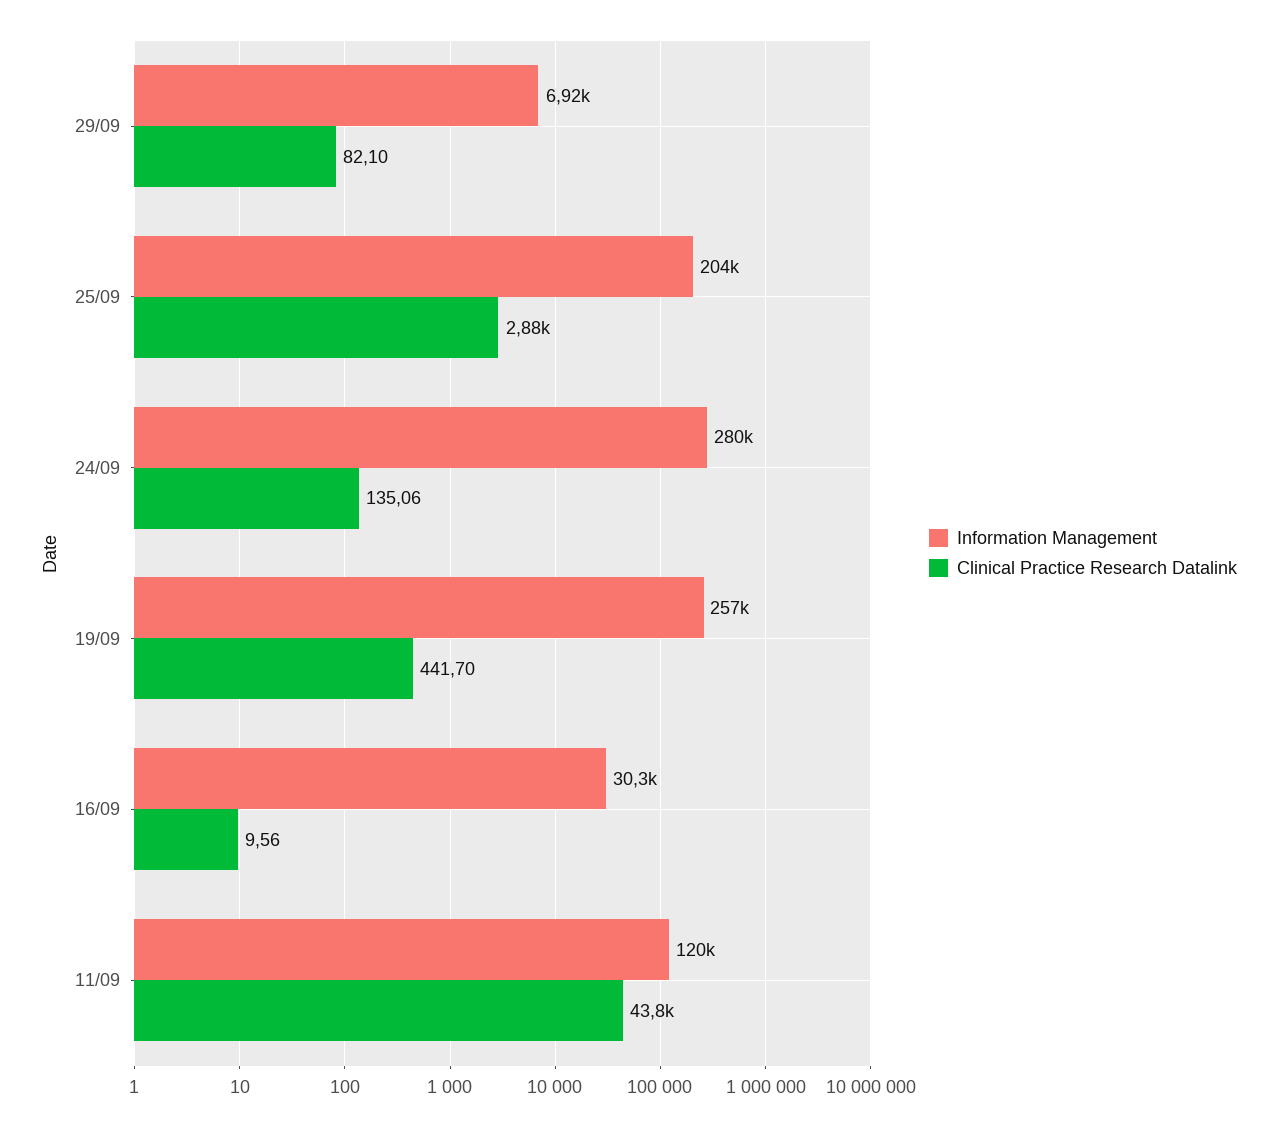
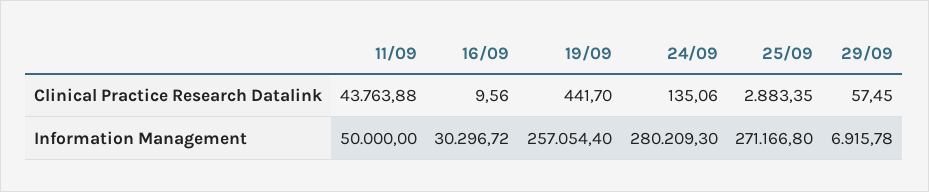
Clinical Practice Research Datalink, 29/09: 82.1 -> 57.45
Information Management, 25/09: 204000 -> 271166.8
Information Management, 11/09: 120000 -> 50000

